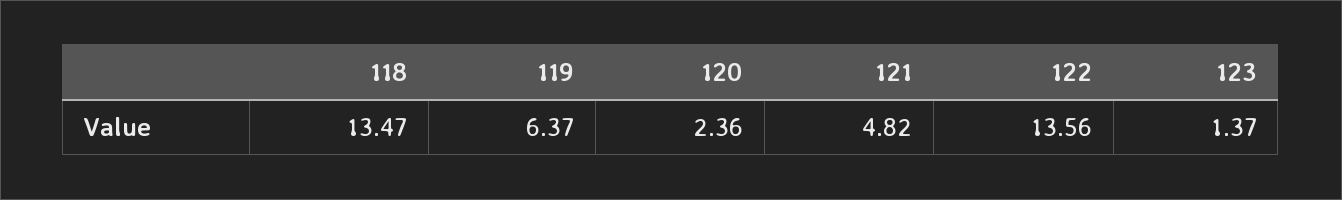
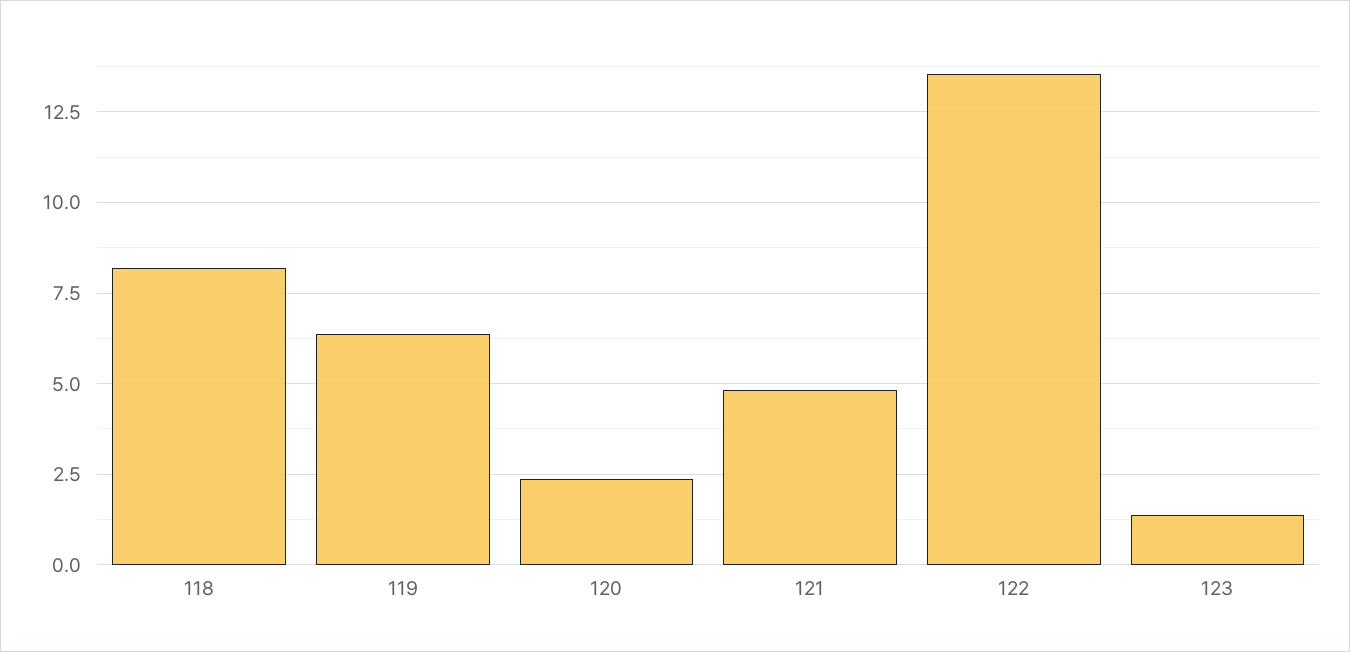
118: 13.47 -> 8.25

